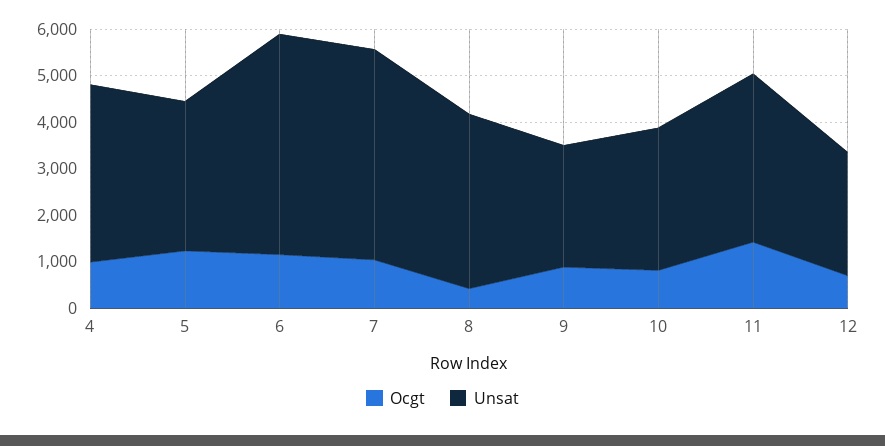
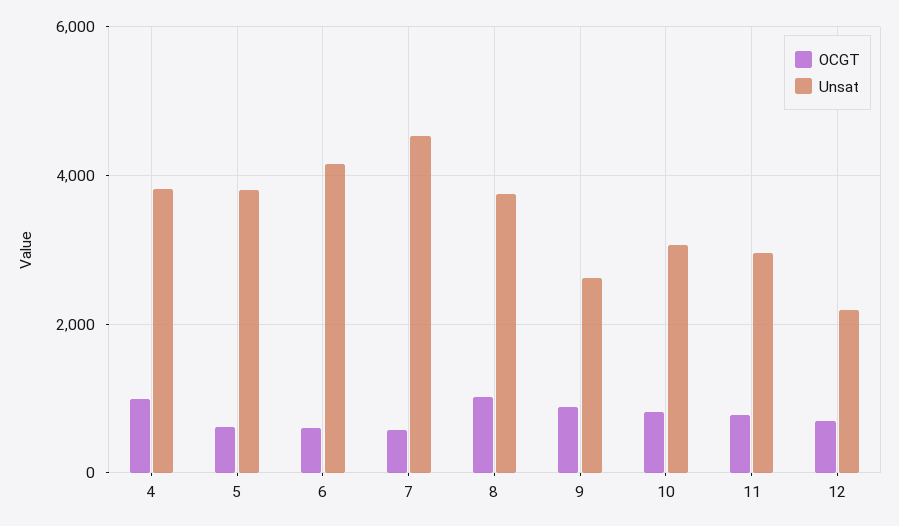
Ocgt, 5: 1200 -> 600
Unsat, 5: 3200 -> 3800
Ocgt, 6: 1200 -> 600
Unsat, 6: 4800 -> 4200
Ocgt, 7: 1000 -> 600
Ocgt, 8: 400 -> 1000
Ocgt, 11: 1400 -> 800
Unsat, 11: 3600 -> 3000
Unsat, 12: 2600 -> 2200

